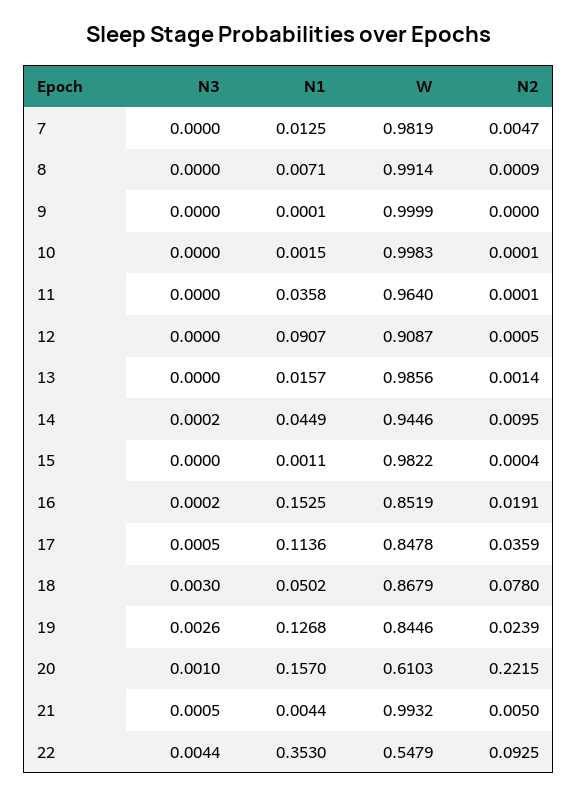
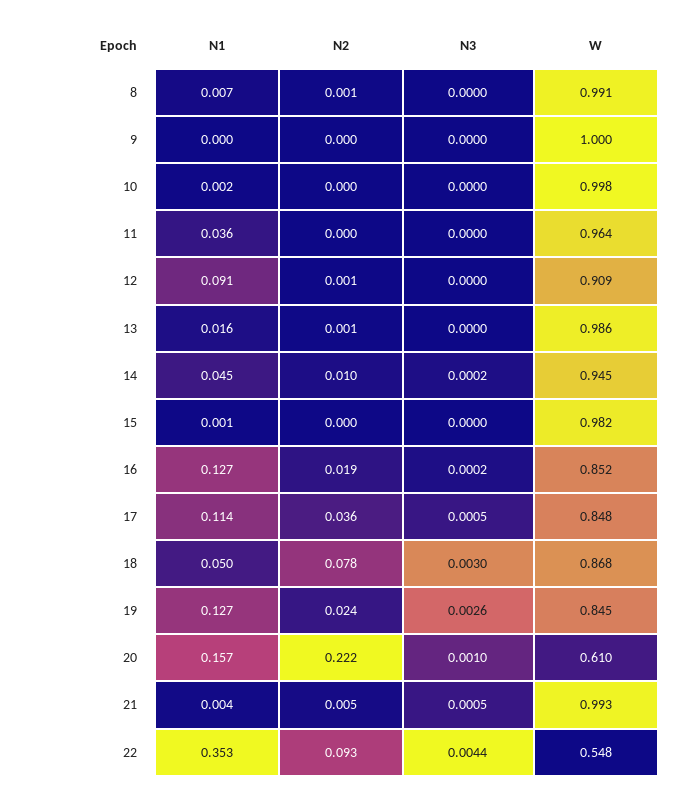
N3, 7: 0 -> none
N1, 7: 0.0125 -> none
W, 7: 0.9819 -> none
N2, 7: 0.0047 -> none
N1, 16: 0.1525 -> 0.127

